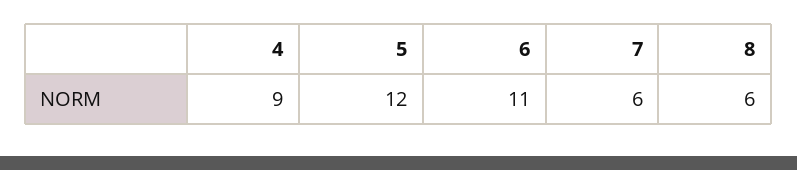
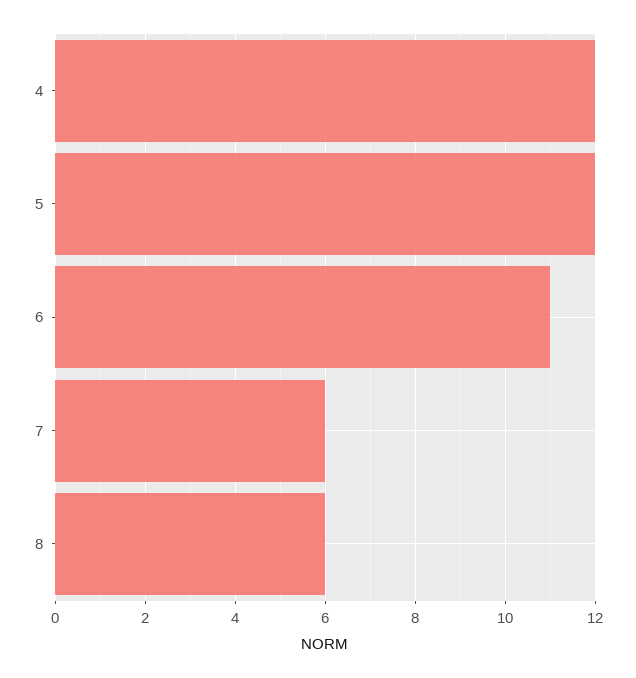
4: 9 -> 12

